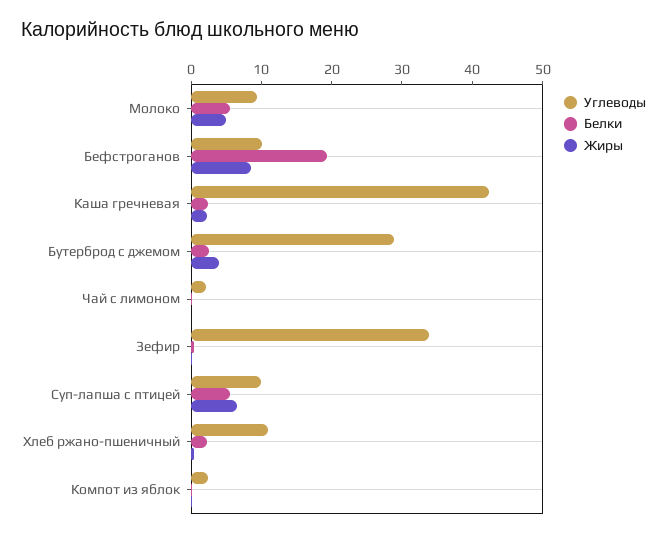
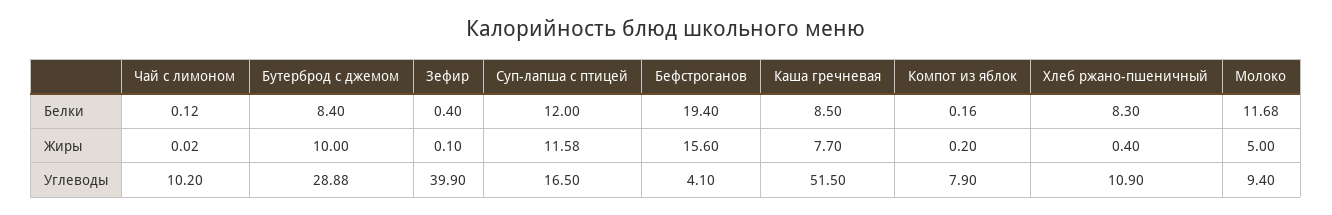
Белки, Молоко: 6 -> 11.68
Углеводы, Бефстроганов: 10 -> 4.1
Жиры, Бефстроганов: 8 -> 15.6
Углеводы, Каша гречневая: 42 -> 51.5
Белки, Каша гречневая: 2 -> 8.5
Жиры, Каша гречневая: 2 -> 7.7
Белки, Бутерброд с джемом: 2 -> 8.4
Жиры, Бутерброд с джемом: 4 -> 10
Углеводы, Чай с лимоном: 2 -> 10.2
Углеводы, Зефир: 34 -> 39.9
Углеводы, Суп-лапша с птицей: 10 -> 16.5
Белки, Суп-лапша с птицей: 6 -> 12
Жиры, Суп-лапша с птицей: 6 -> 11.58
Белки, Хлеб ржано-пшеничный: 2 -> 8.3
Углеводы, Компот из яблок: 2 -> 7.9

